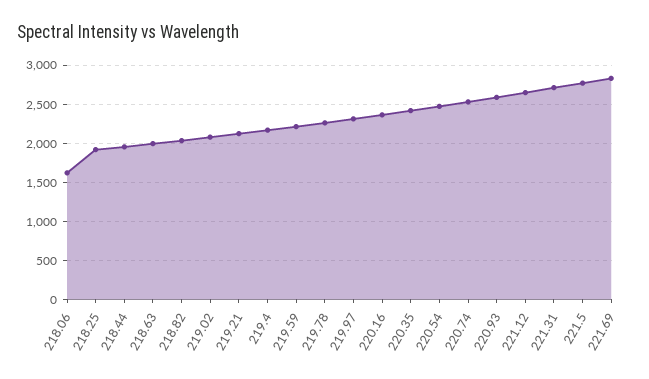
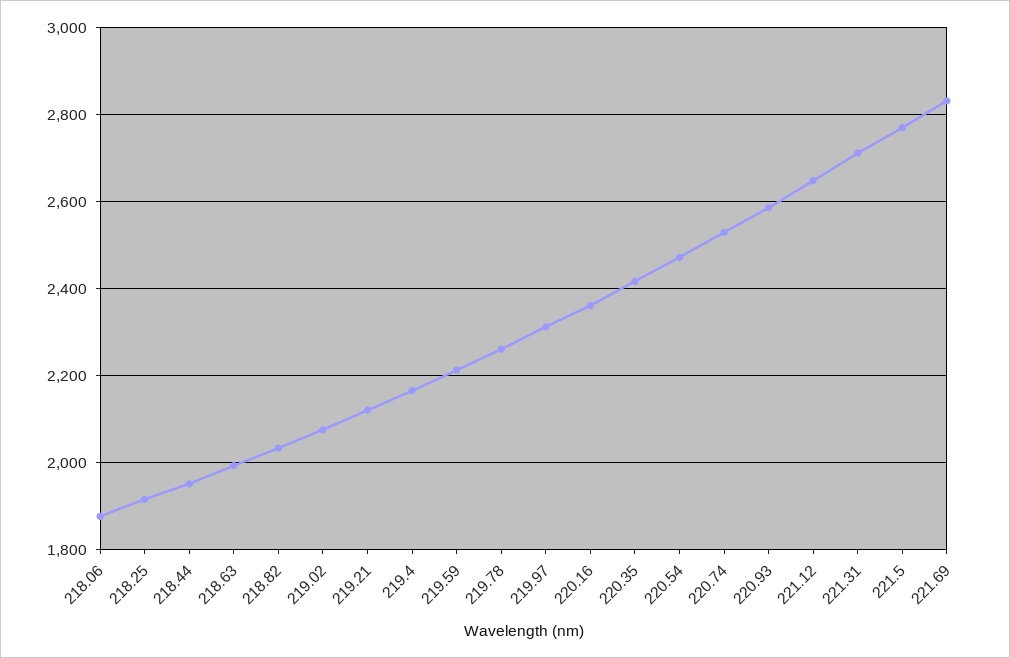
218.06: 1600 -> 1880

